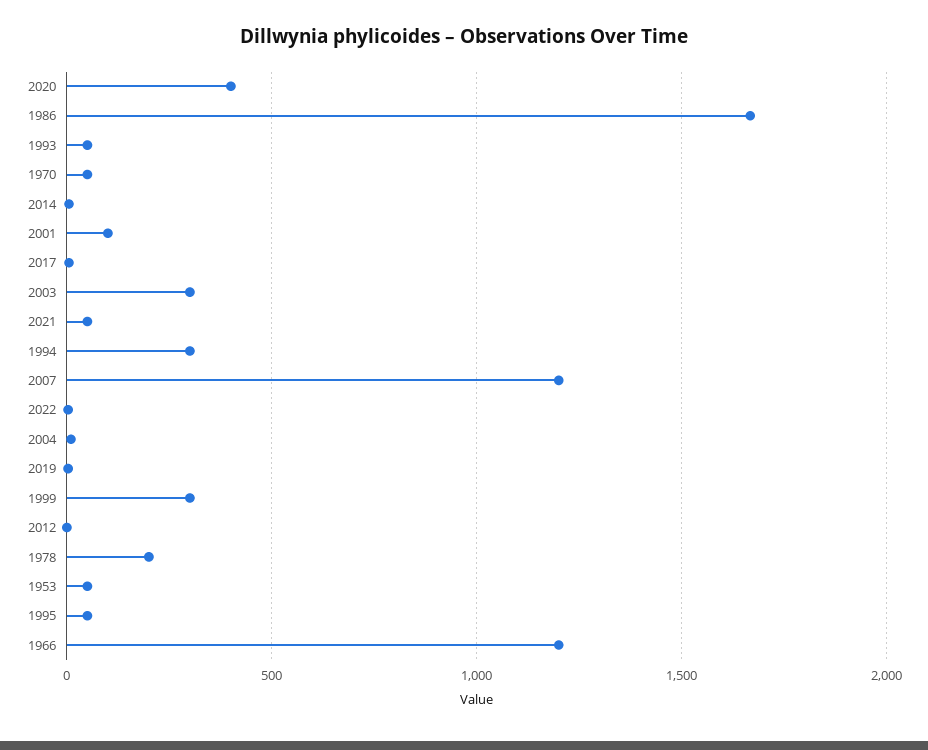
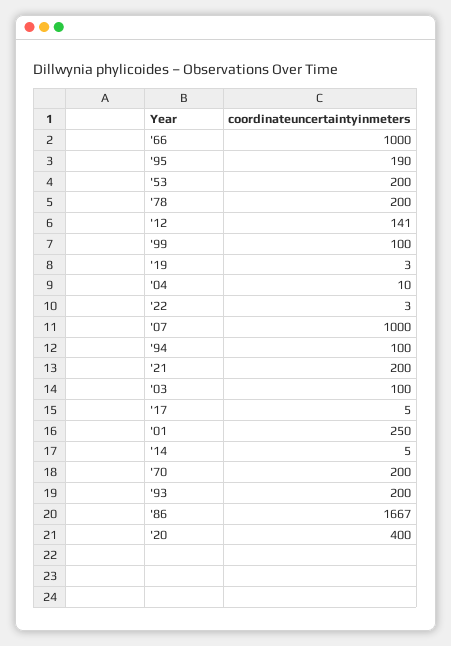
1993: 50 -> 200
1970: 50 -> 200
2001: 100 -> 250
2003: 300 -> 100
2021: 50 -> 200
1994: 300 -> 100
2007: 1200 -> 1000
1999: 300 -> 100
2012: 0 -> 141
1953: 50 -> 200
1995: 50 -> 190
1966: 1200 -> 1000

